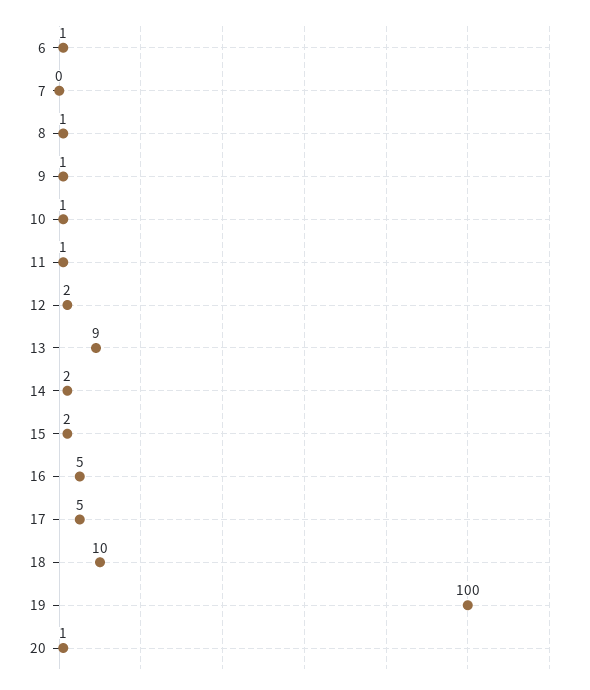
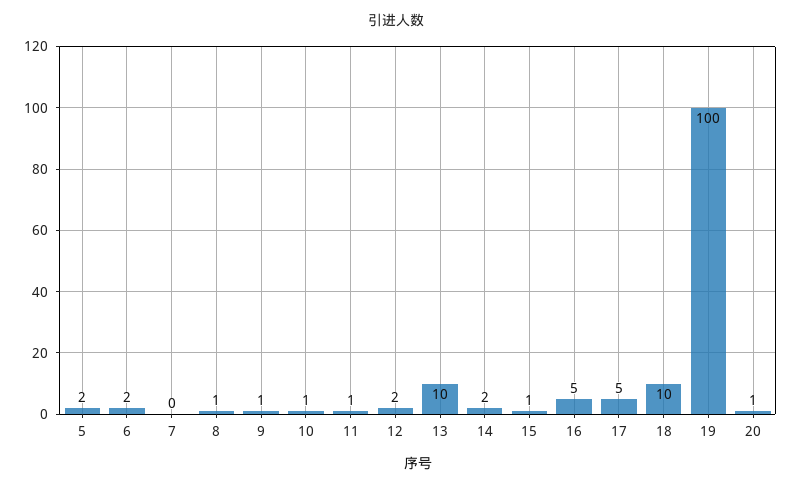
6: 1 -> 2
13: 9 -> 10
15: 2 -> 1
5: none -> 2

